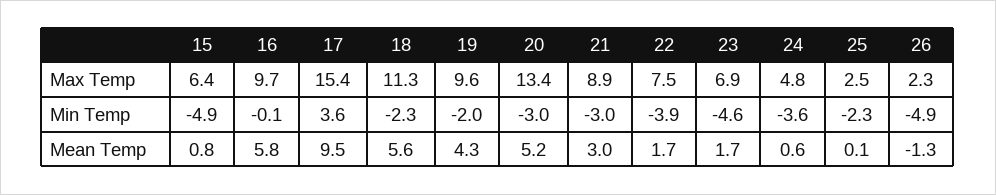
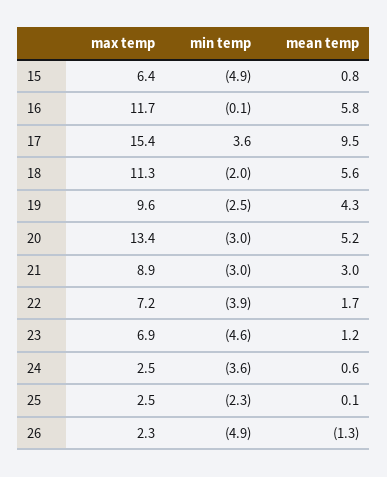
16, Max Temp: 9.7 -> 11.7
22, Max Temp: 7.5 -> 7.2
24, Max Temp: 4.8 -> 2.5
18, Min Temp: -2.3 -> -2
19, Min Temp: -2 -> -2.5
23, Mean Temp: 1.7 -> 1.2

